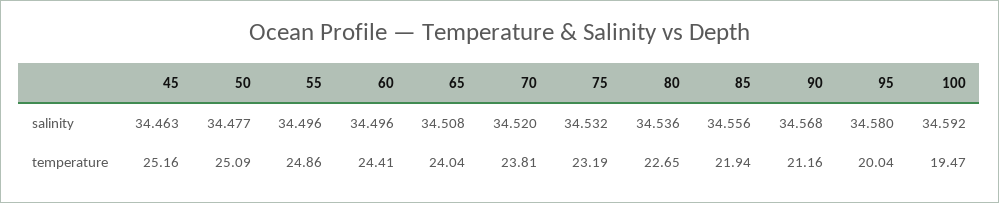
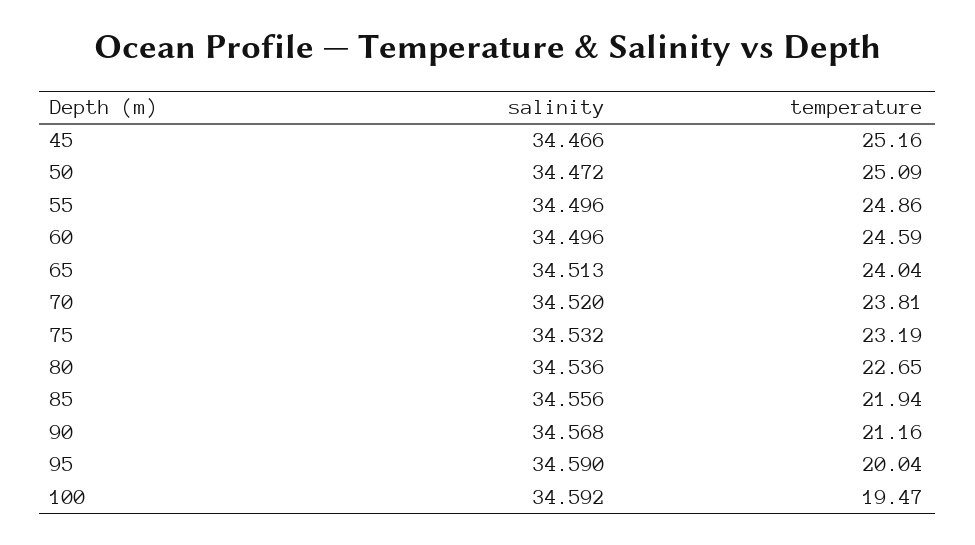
45, salinity: 34.463 -> 34.466
50, salinity: 34.477 -> 34.472
65, salinity: 34.508 -> 34.513
95, salinity: 34.58 -> 34.59
60, temperature: 24.41 -> 24.59

